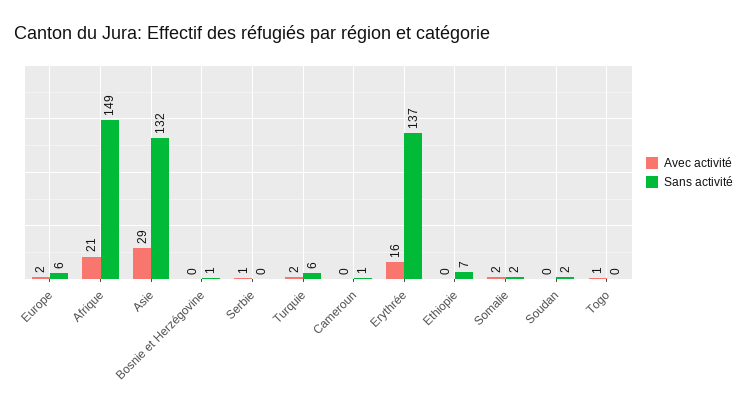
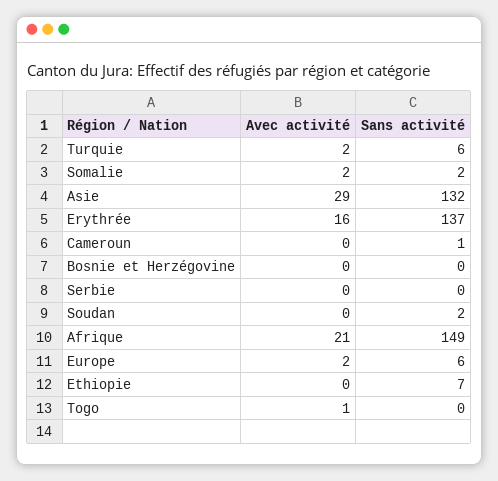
Sans activité, Bosnie et Herzégovine: 1 -> 0
Avec activité, Serbie: 1 -> 0

